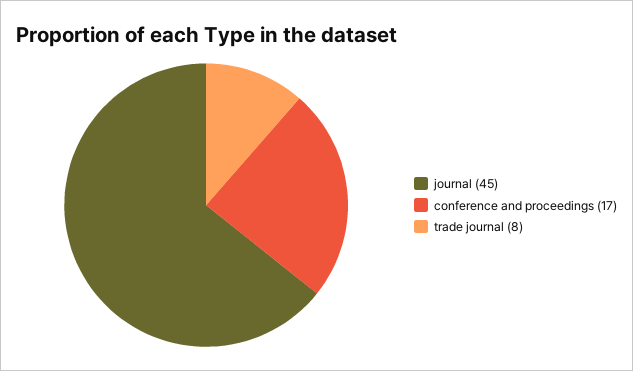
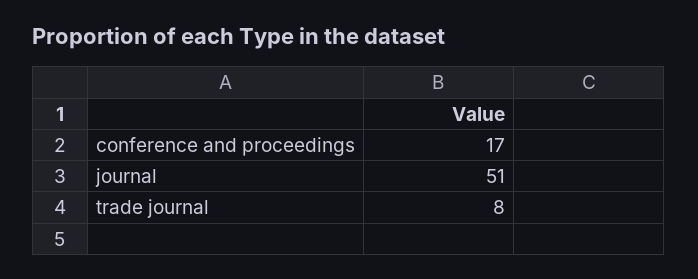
journal: 45 -> 51

